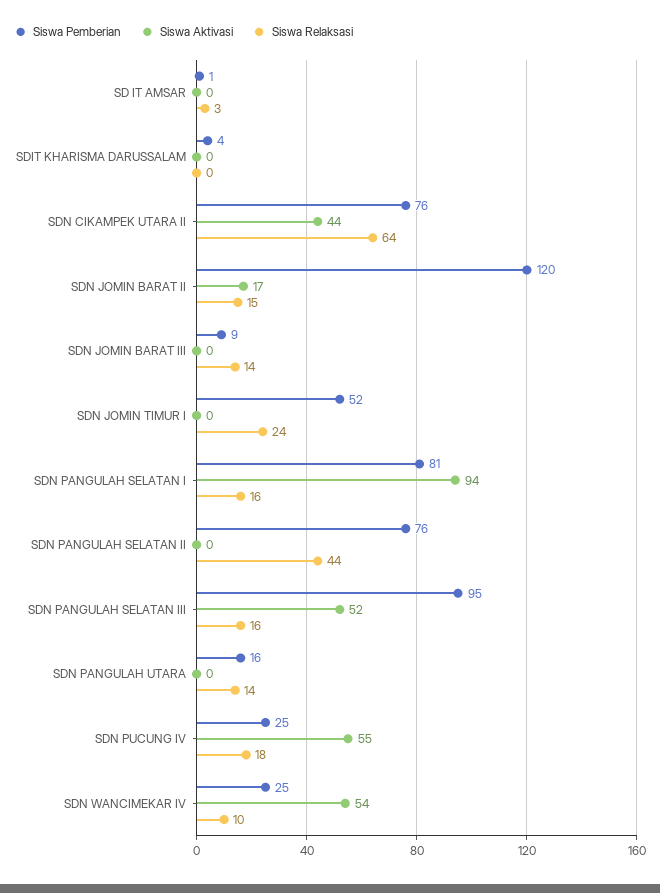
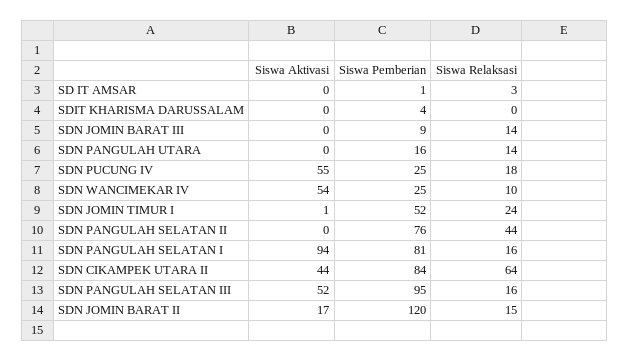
Siswa Pemberian, SDN CIKAMPEK UTARA II: 76 -> 84
Siswa Aktivasi, SDN JOMIN TIMUR I: 0 -> 1

